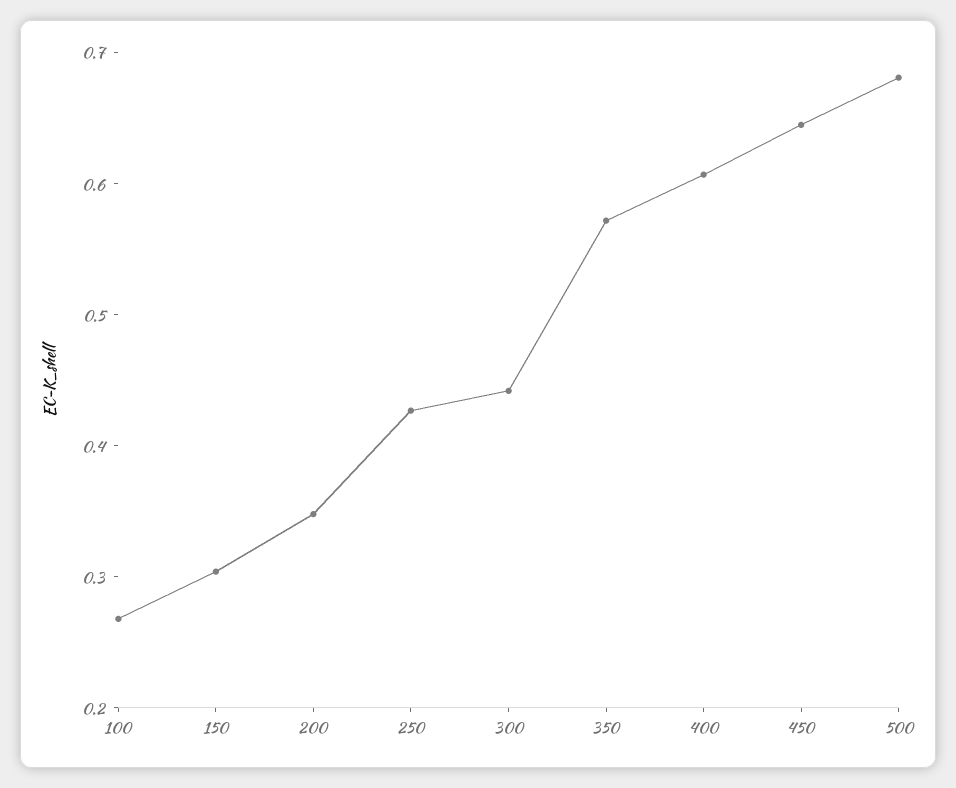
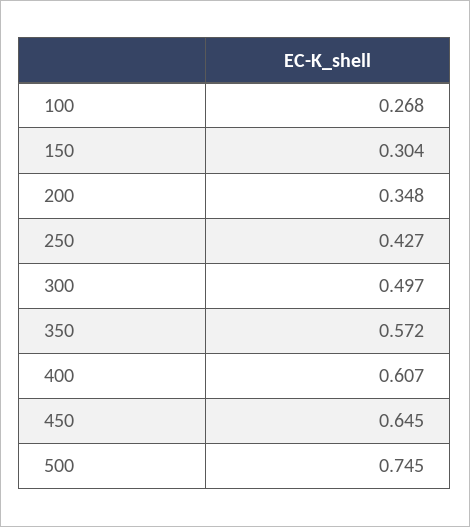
300: 0.44 -> 0.497
500: 0.68 -> 0.745

